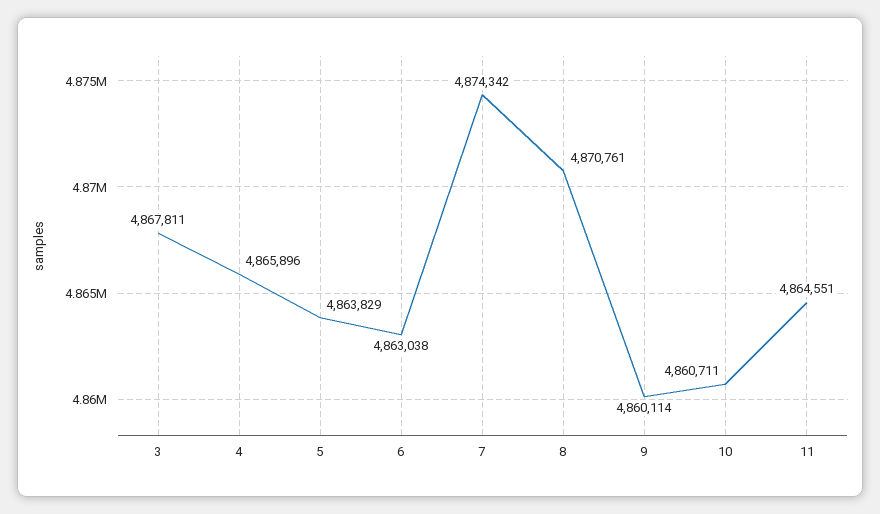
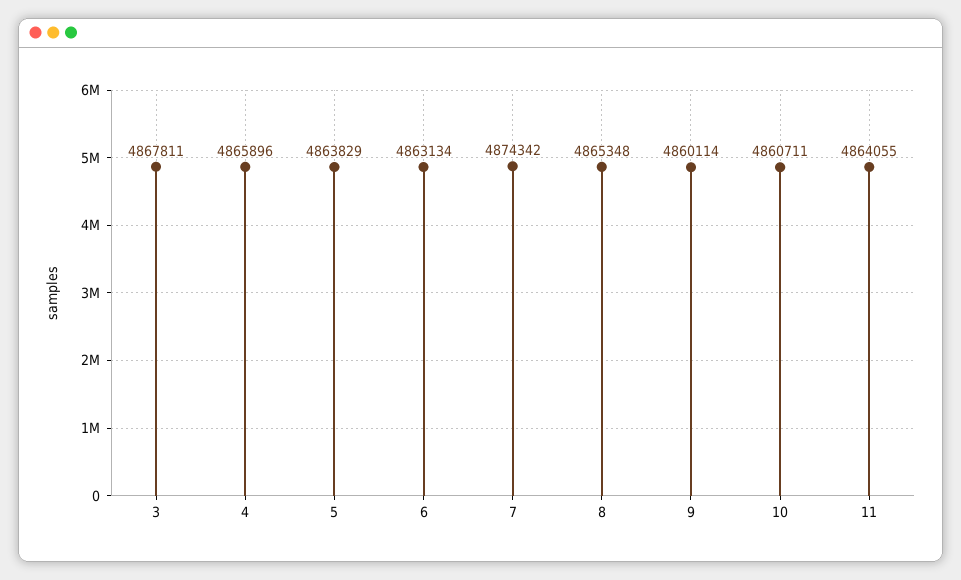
6: 4863038 -> 4863134
8: 4870761 -> 4865348
11: 4864551 -> 4864055

